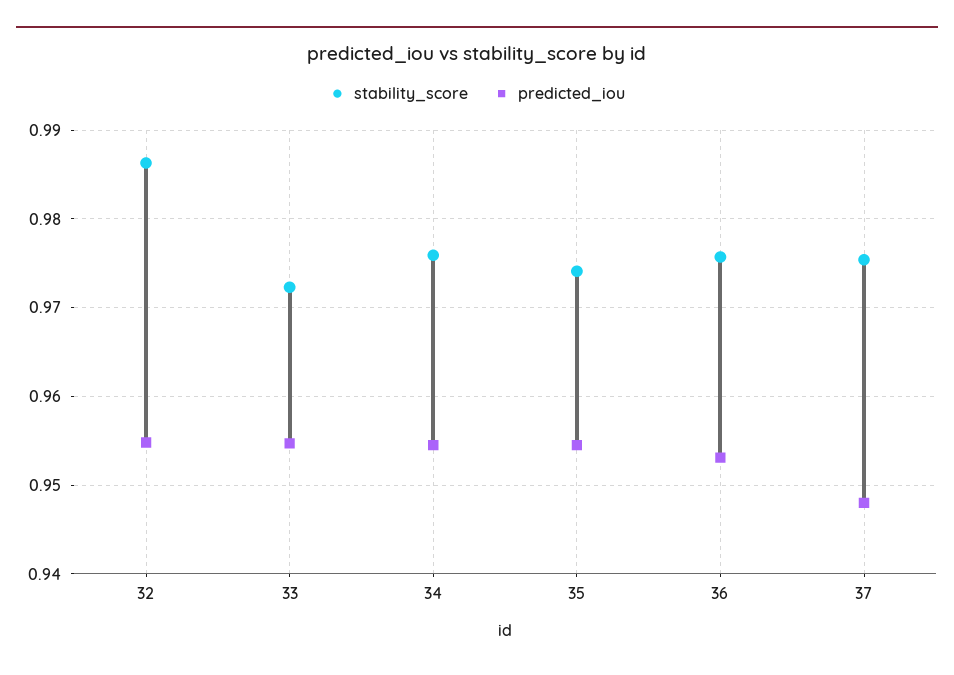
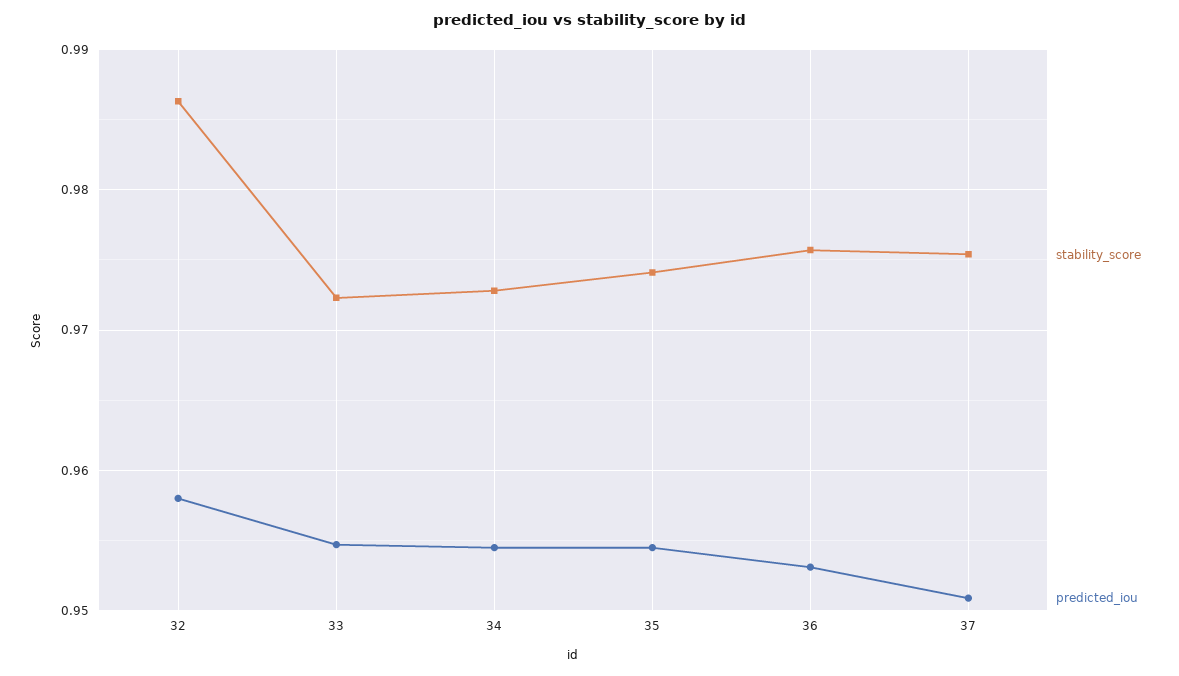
predicted_iou, 32: 0.955 -> 0.958
stability_score, 34: 0.976 -> 0.973
predicted_iou, 37: 0.948 -> 0.951

